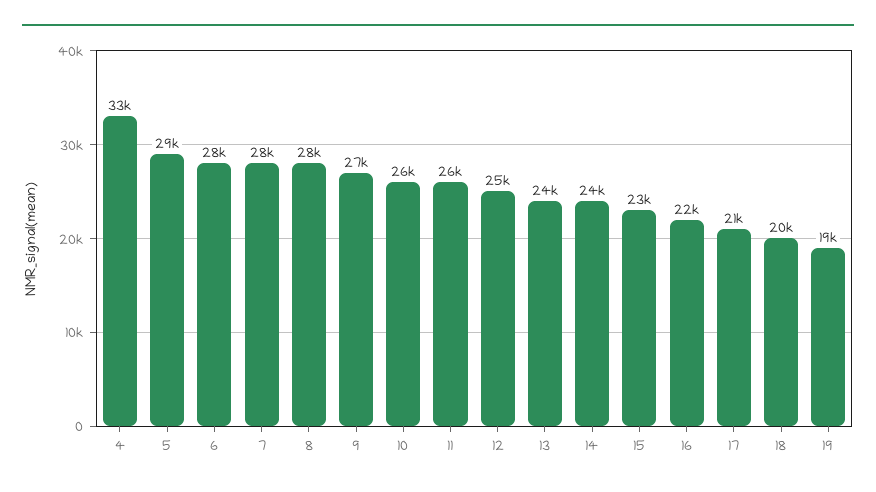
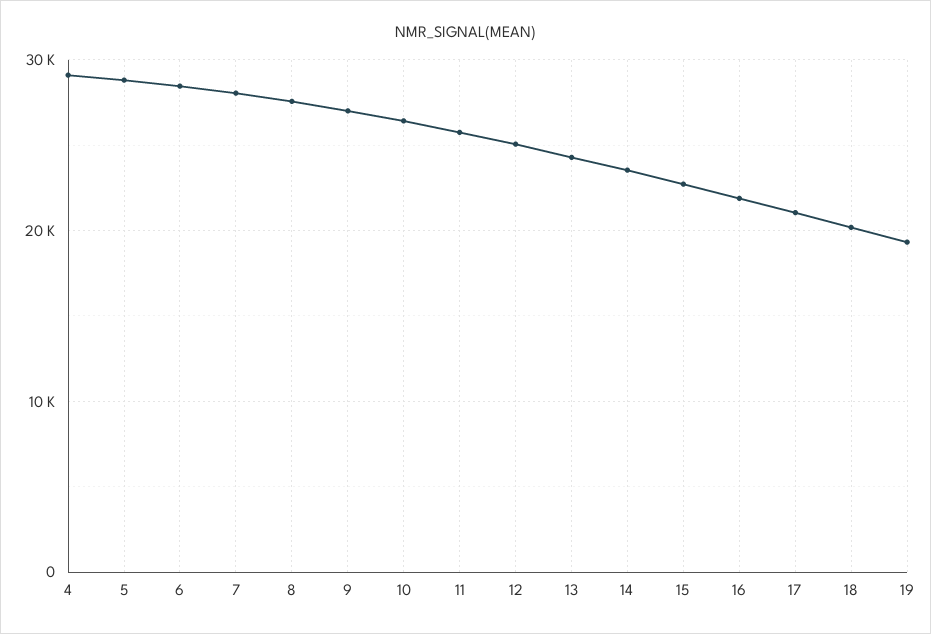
4: 33000 -> 29000

